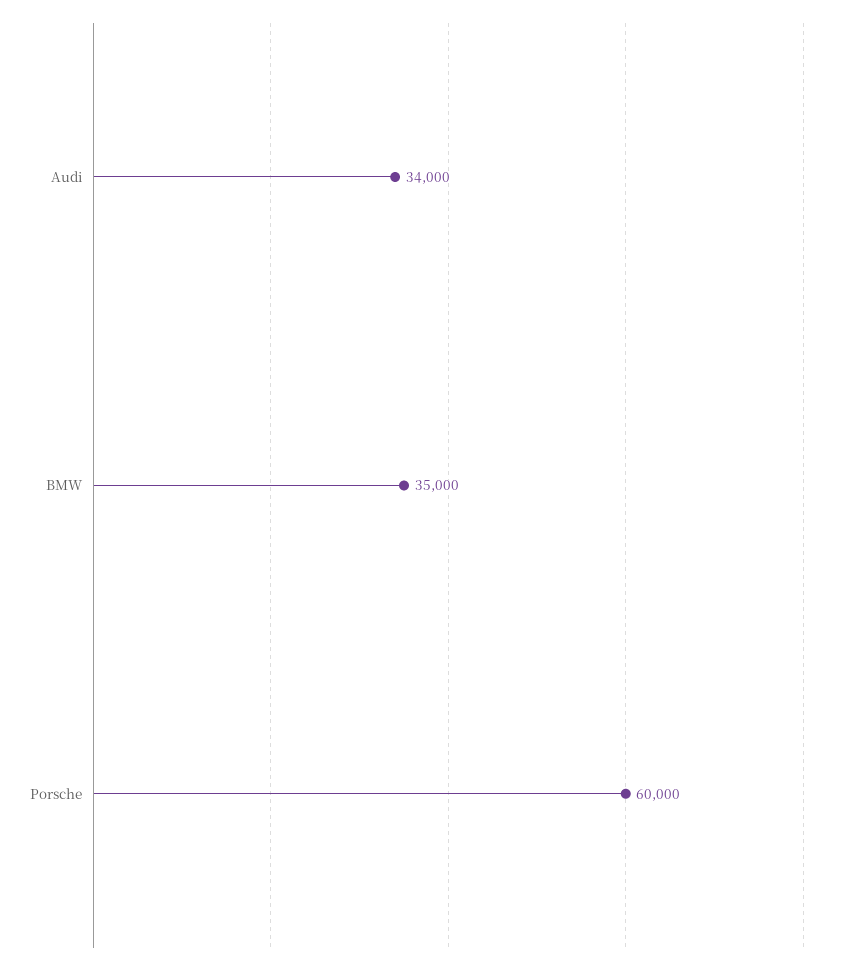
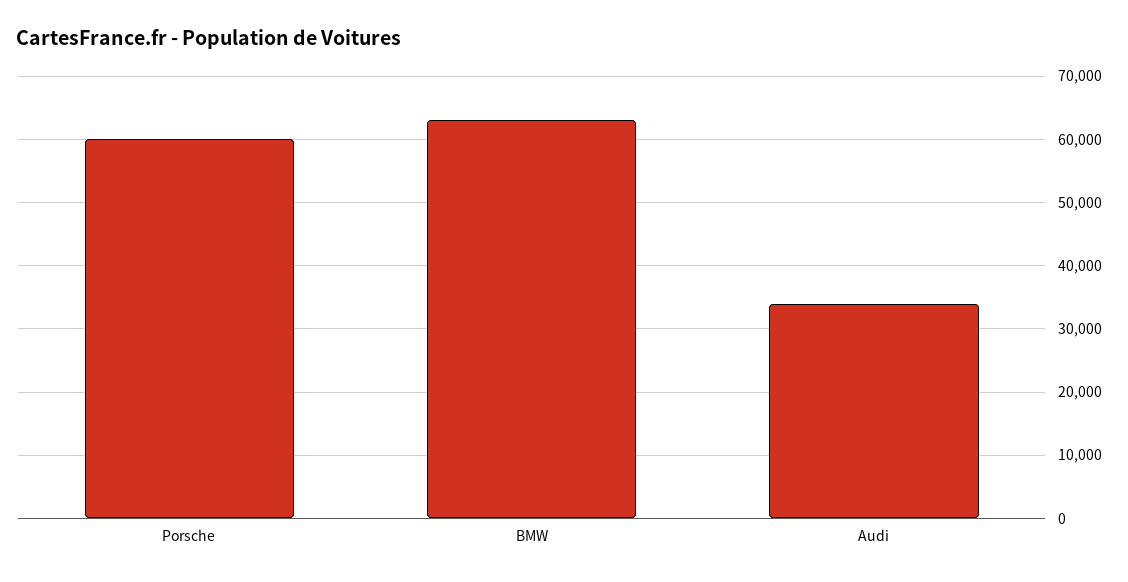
BMW: 35000 -> 63000

